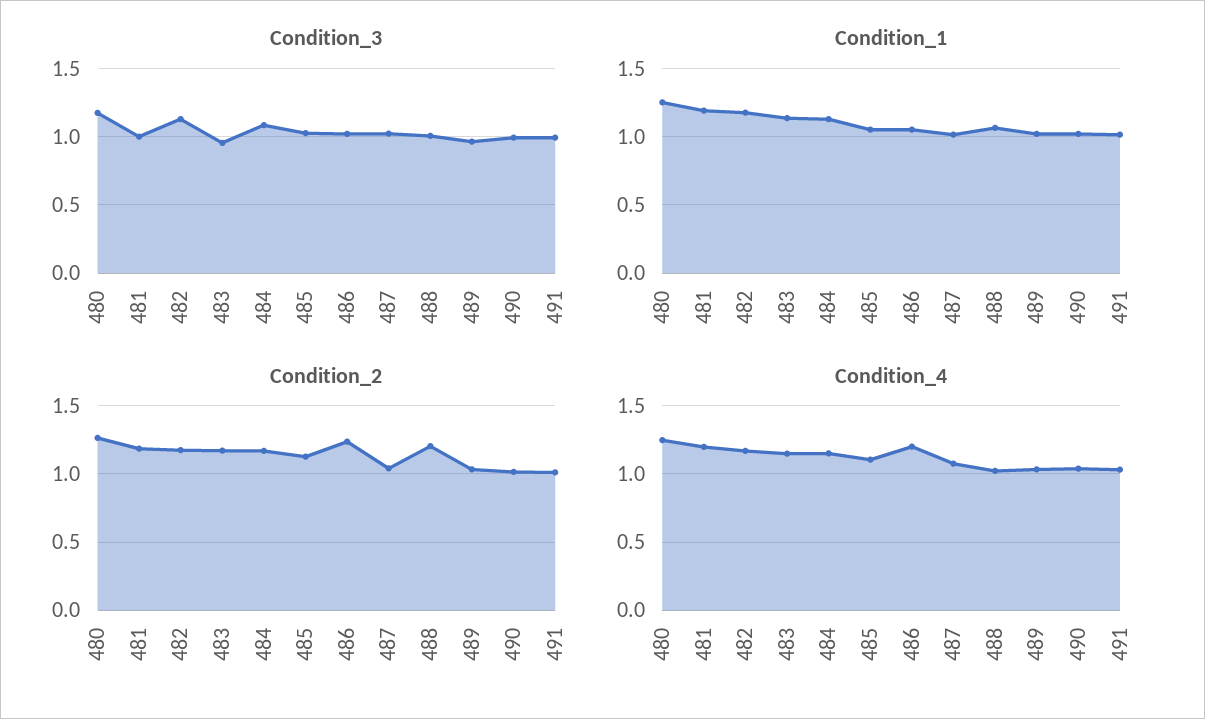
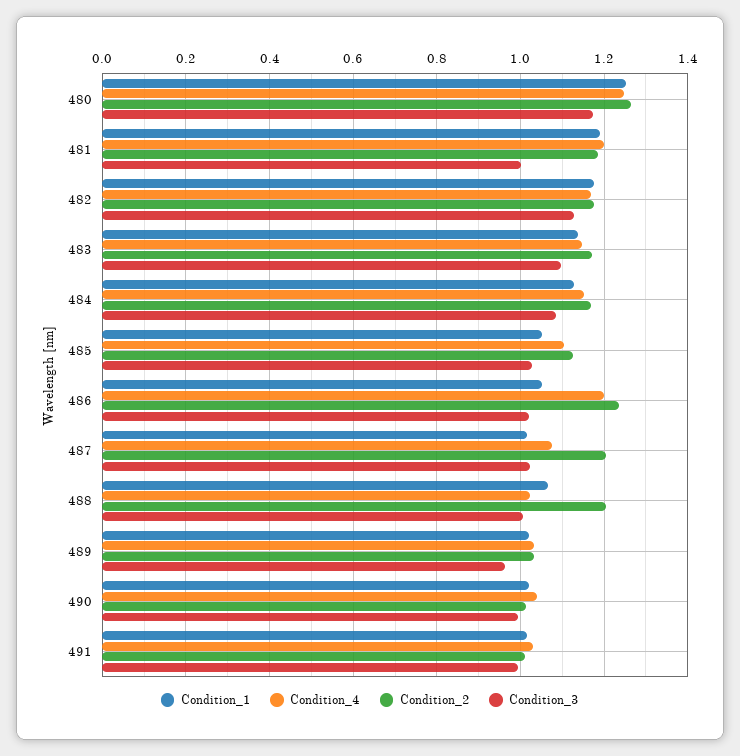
Condition_3, 483: 0.95 -> 1.1
Condition_2, 487: 1.05 -> 1.2

